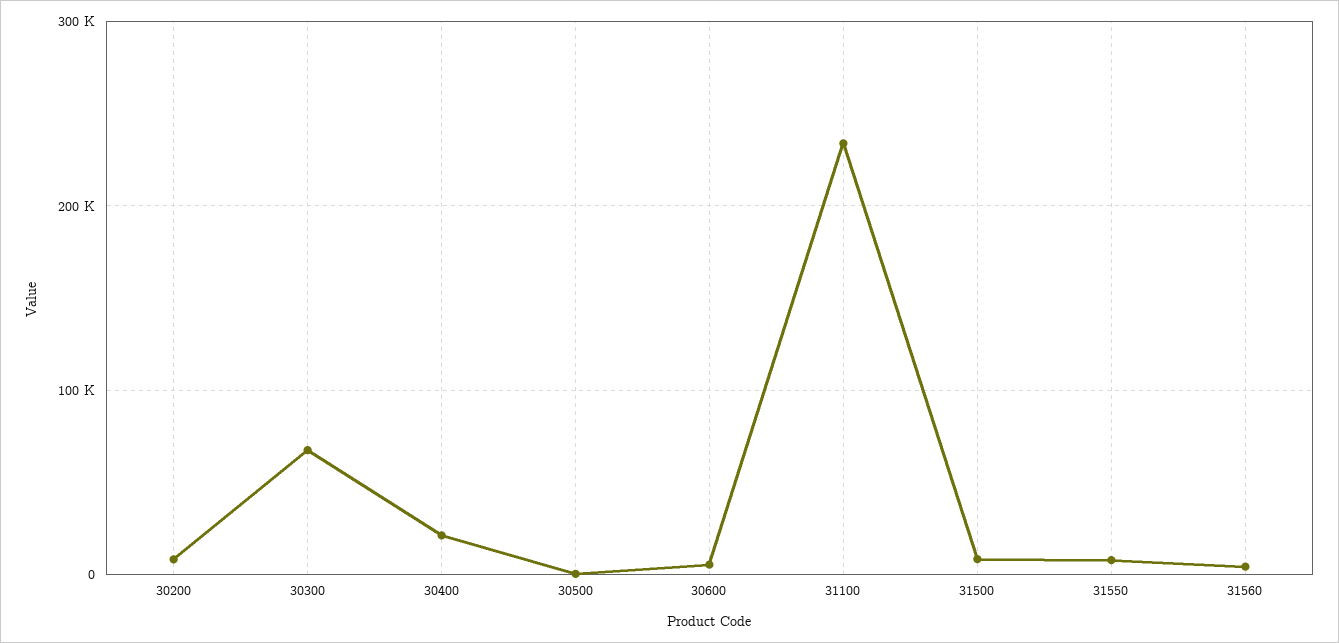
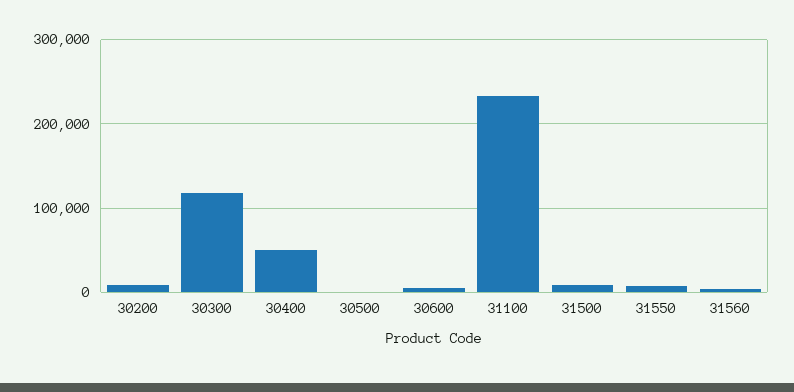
30300: 70000 -> 120000
30400: 20000 -> 50000

